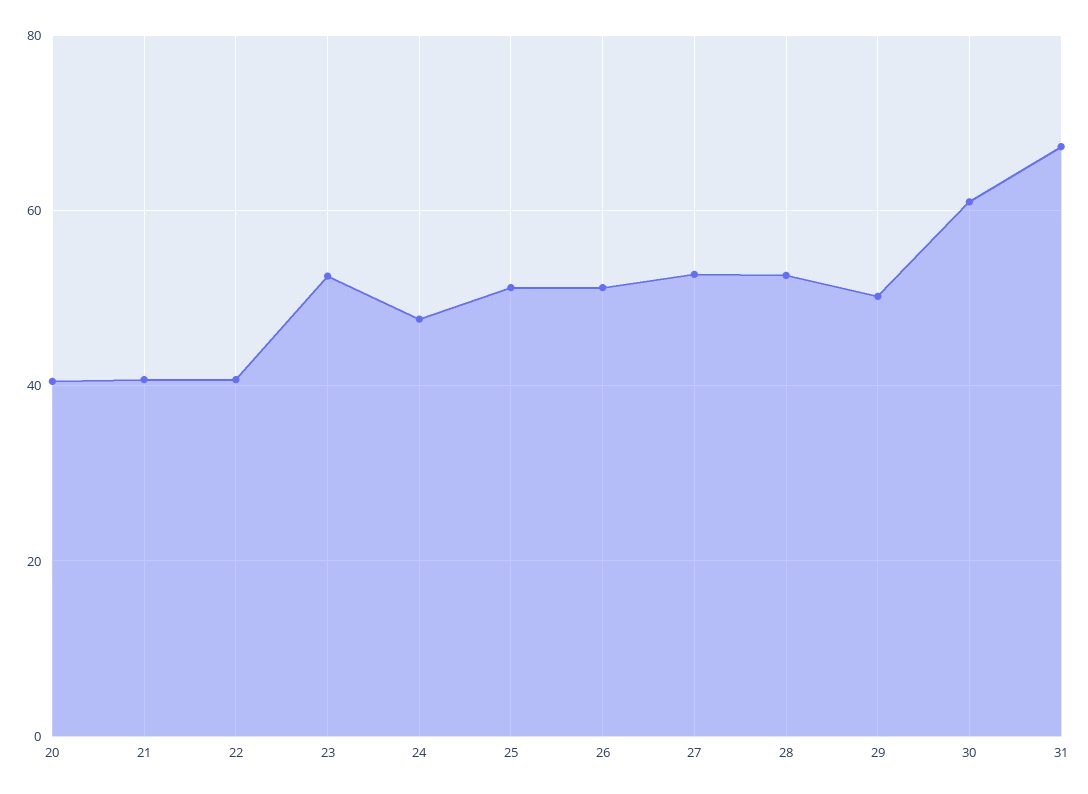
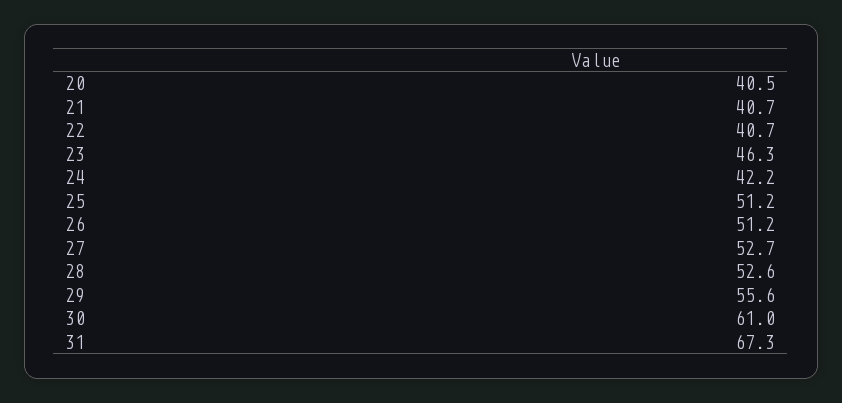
23: 52 -> 46.3
24: 48 -> 42.2
29: 50 -> 55.6

